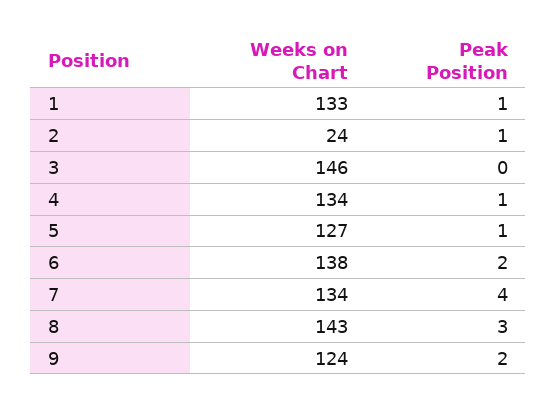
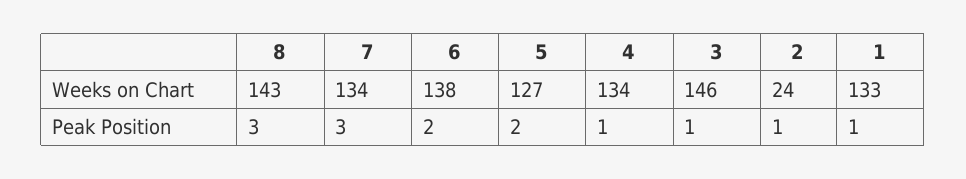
Peak Position, 3: 0 -> 1
Peak Position, 5: 1 -> 2
Peak Position, 7: 4 -> 3
Weeks on Chart, 9: 124 -> none
Peak Position, 9: 2 -> none

